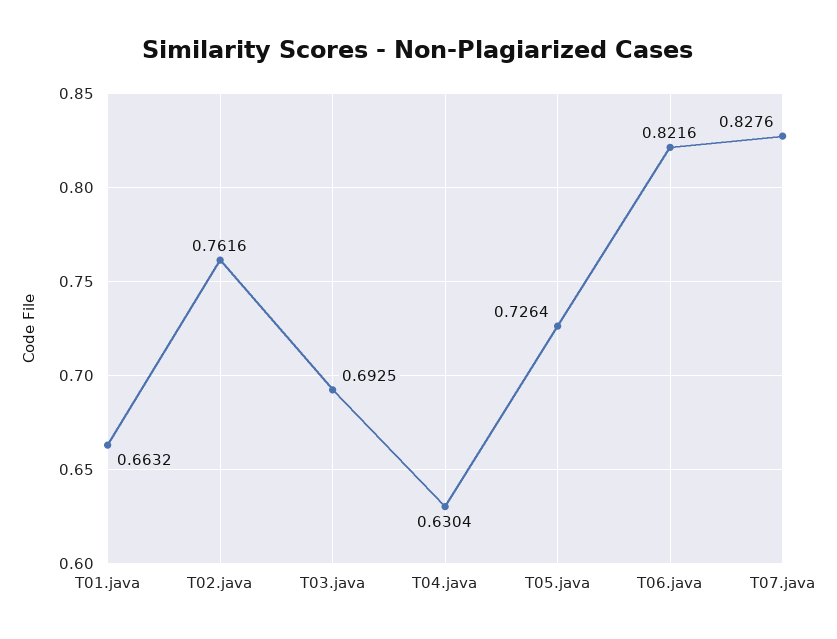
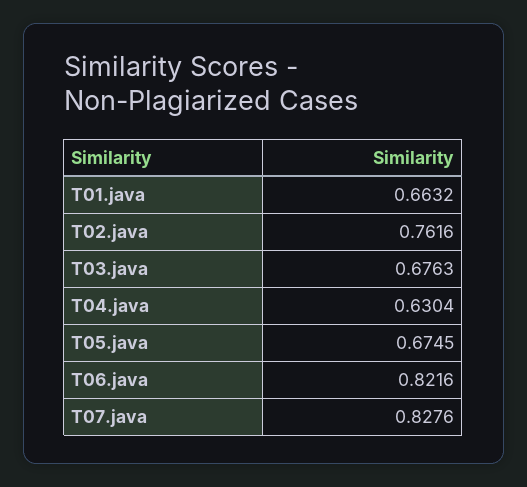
T03.java: 0.6925 -> 0.6763
T05.java: 0.7264 -> 0.6745

